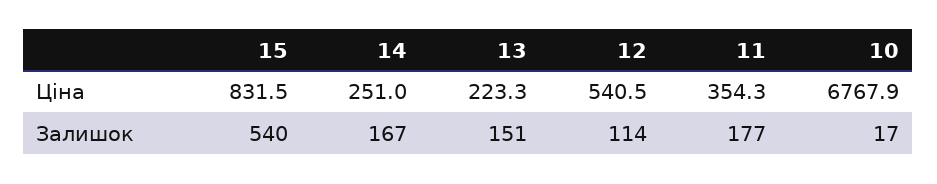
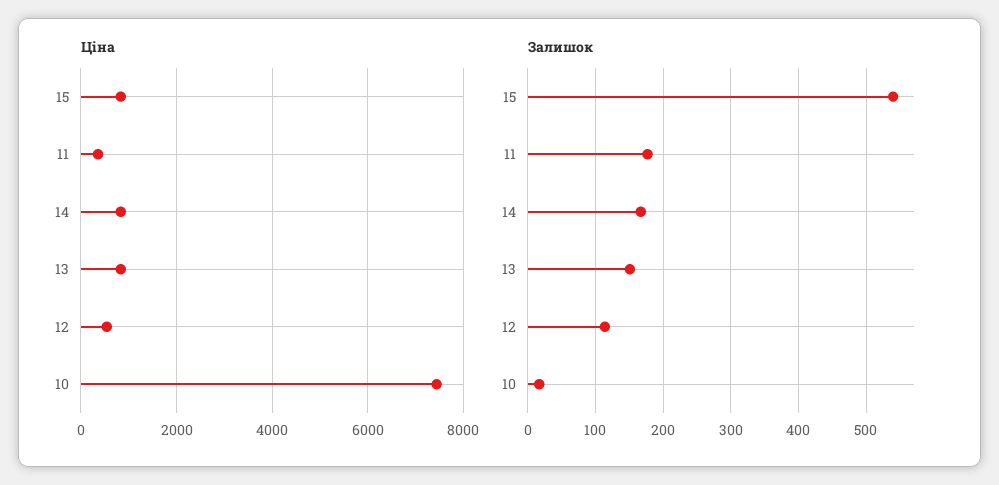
Ціна, 14: 251 -> 800
Ціна, 13: 223.3 -> 800
Ціна, 10: 6767.9 -> 7400

